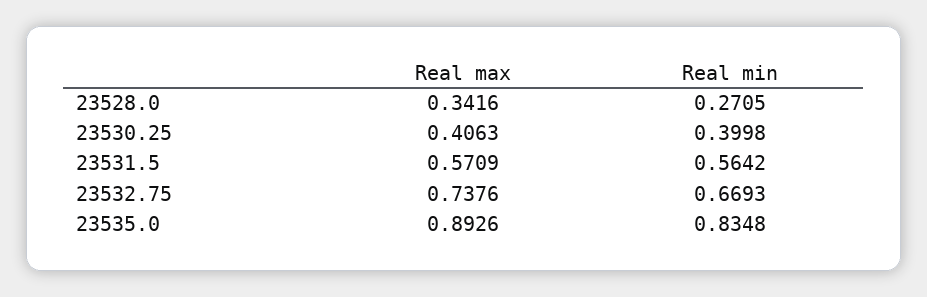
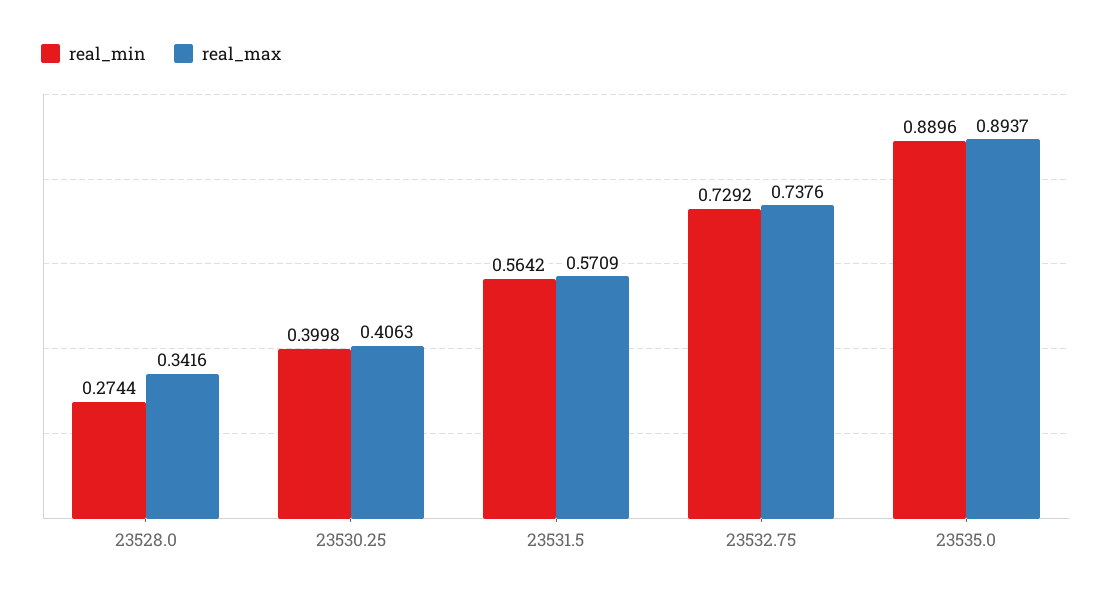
Real min, 23528.0: 0.2705 -> 0.2744
Real min, 23532.75: 0.6693 -> 0.7292
Real max, 23535.0: 0.8926 -> 0.8937
Real min, 23535.0: 0.8348 -> 0.8896

